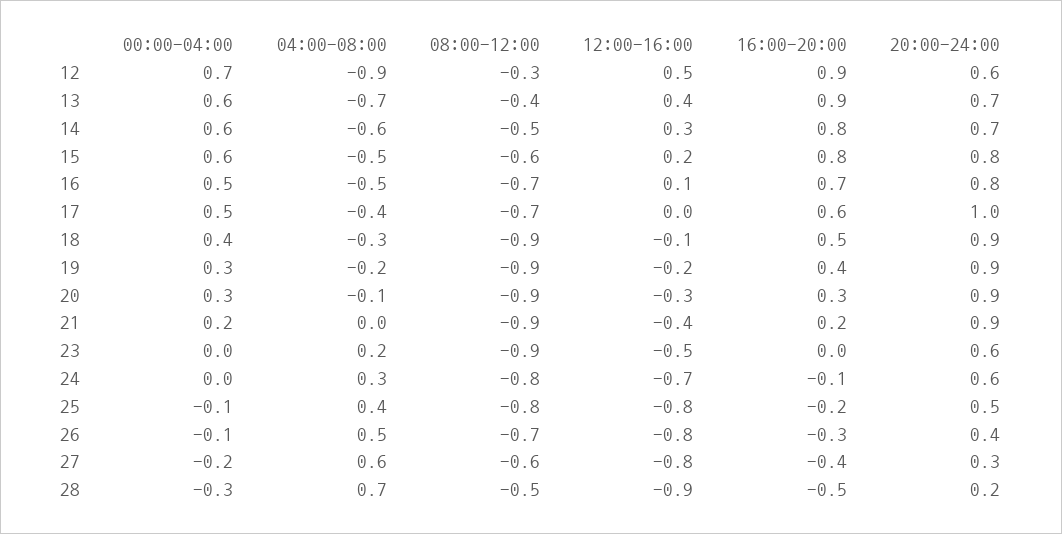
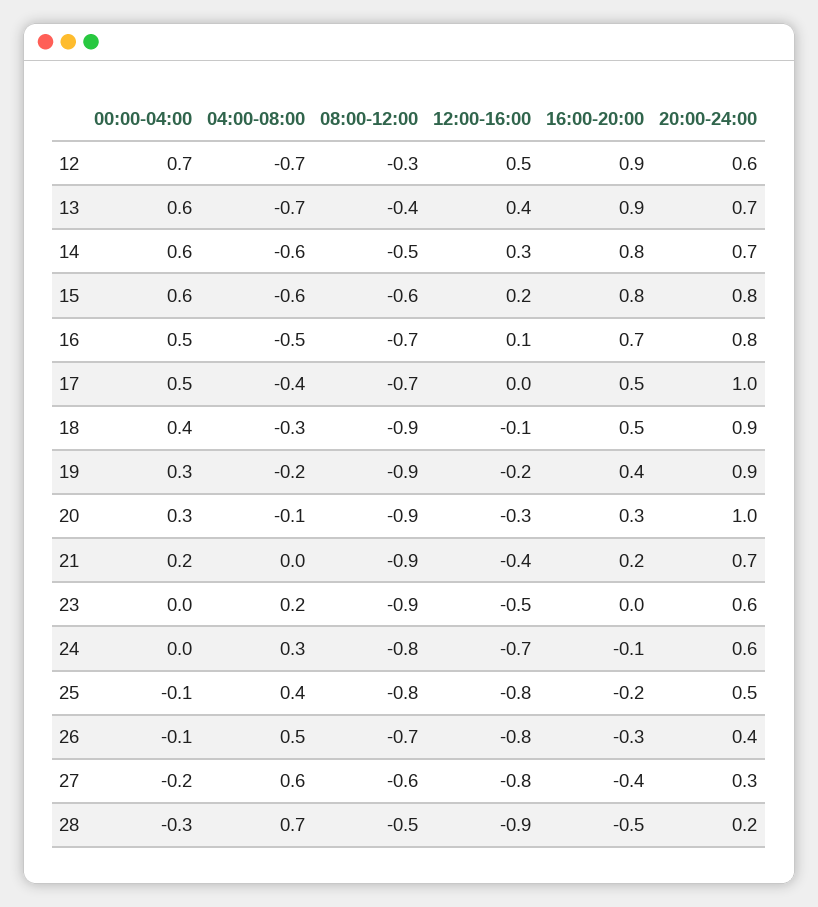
04:00-08:00, 12: -0.9 -> -0.7
04:00-08:00, 15: -0.5 -> -0.6
16:00-20:00, 17: 0.6 -> 0.5
20:00-24:00, 20: 0.9 -> 1
20:00-24:00, 21: 0.9 -> 0.7

